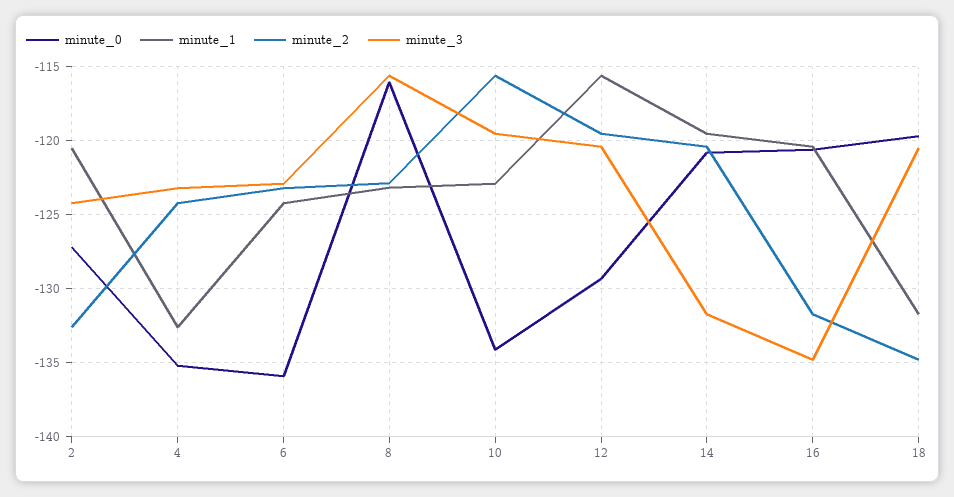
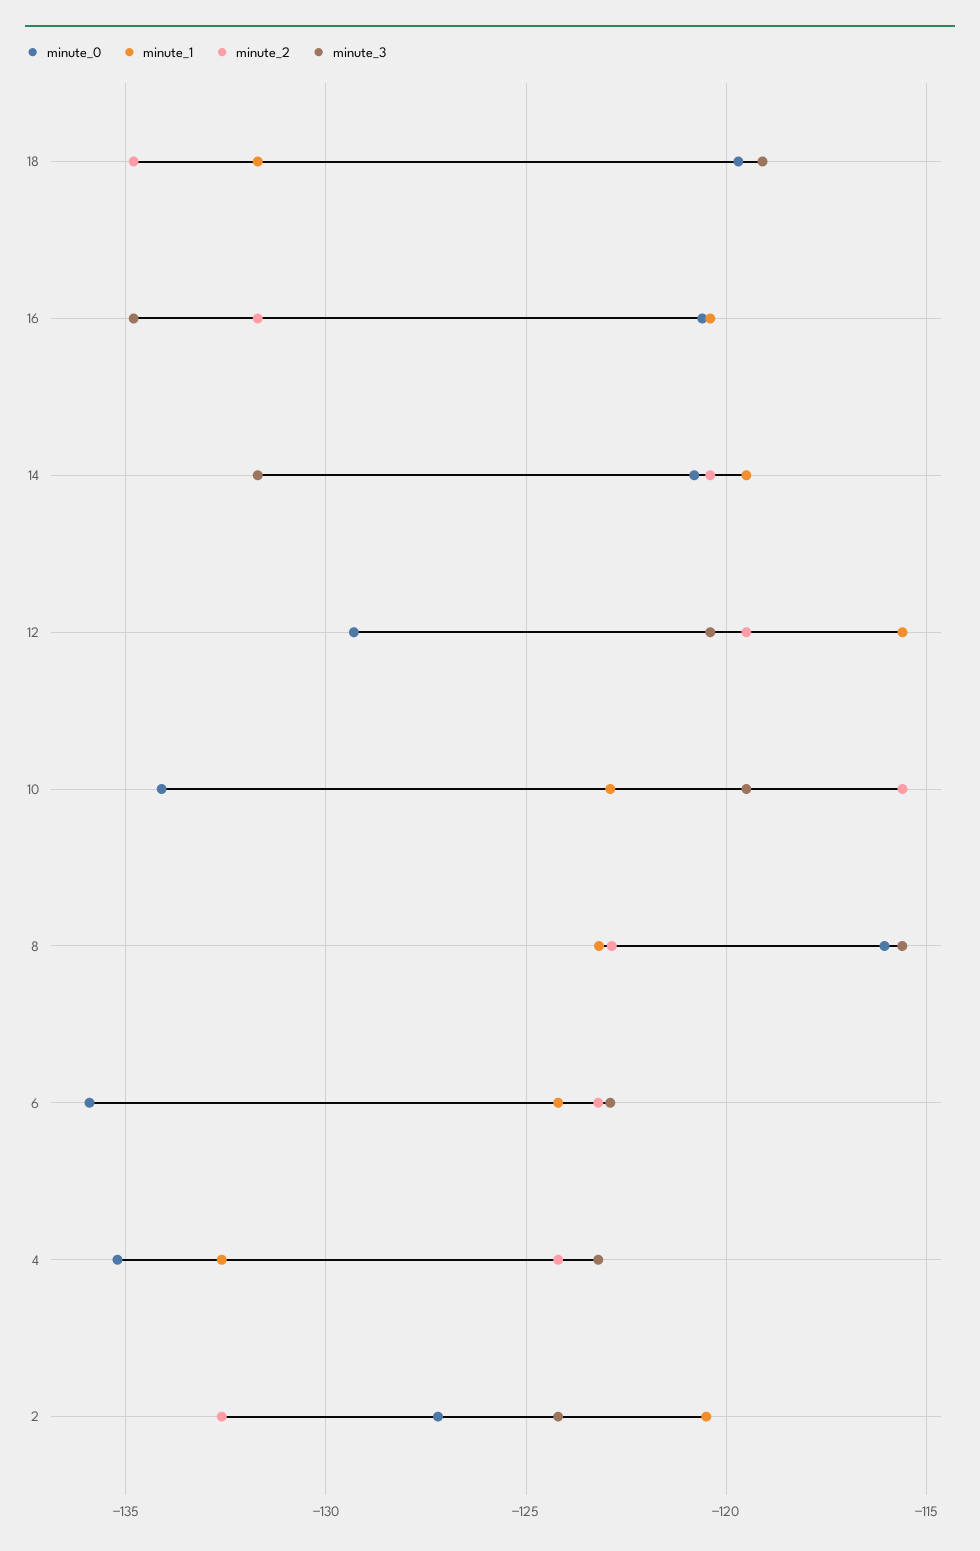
minute_3, 18: -120.5 -> -119

